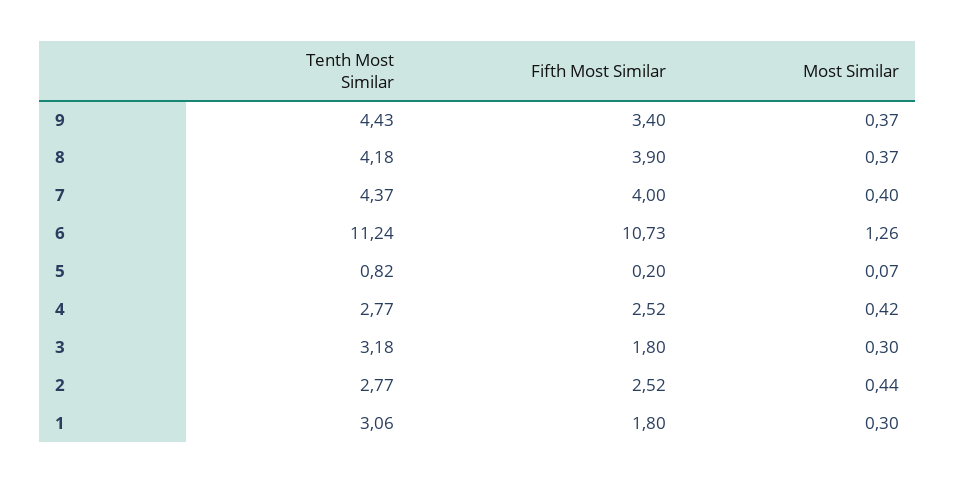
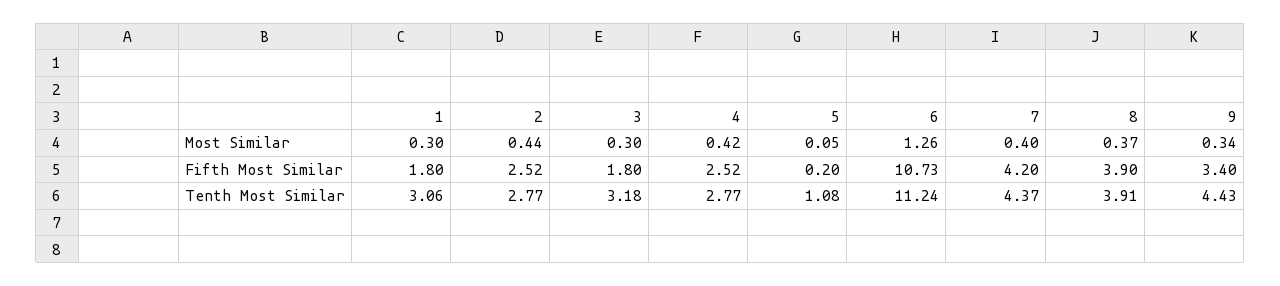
Most Similar, 9: 0.37 -> 0.34
Tenth Most Similar, 8: 4.18 -> 3.91
Fifth Most Similar, 7: 4 -> 4.2
Tenth Most Similar, 5: 0.82 -> 1.08
Most Similar, 5: 0.07 -> 0.05

